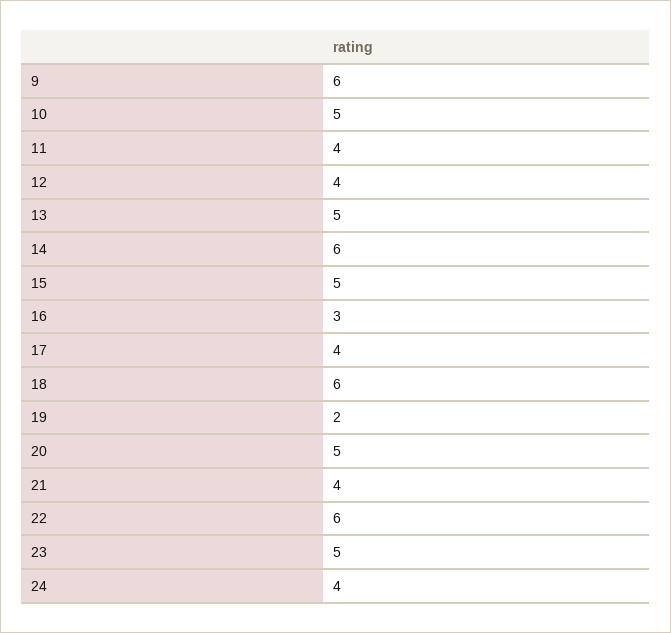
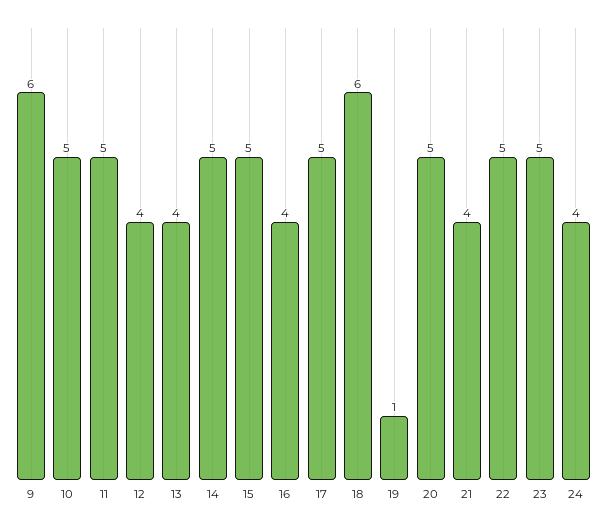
11: 4 -> 5
13: 5 -> 4
14: 6 -> 5
16: 3 -> 4
17: 4 -> 5
19: 2 -> 1
22: 6 -> 5

